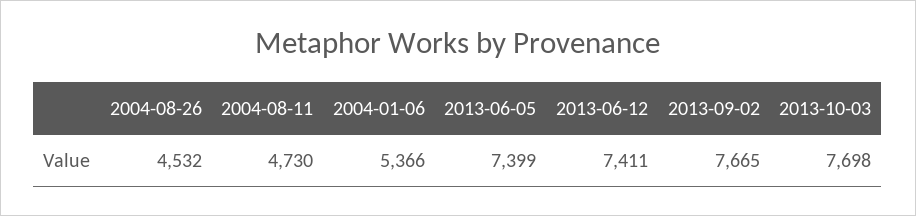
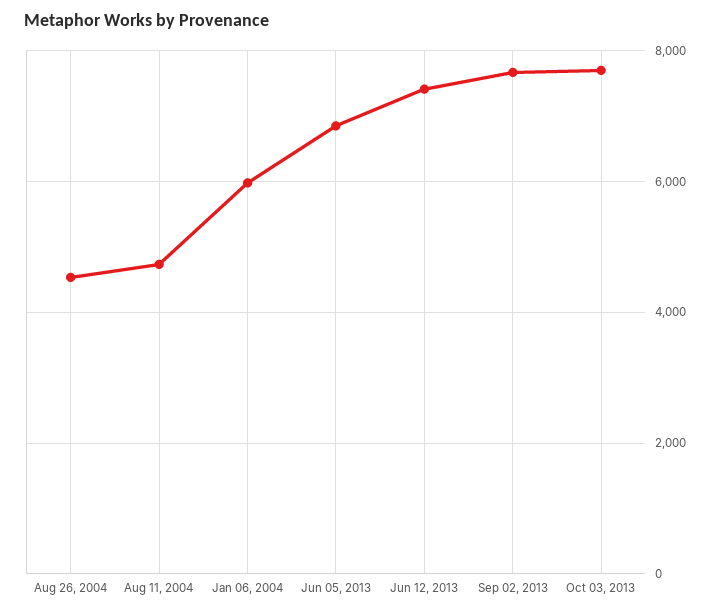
2004-01-06: 5366 -> 6000
2013-06-05: 7399 -> 6800

